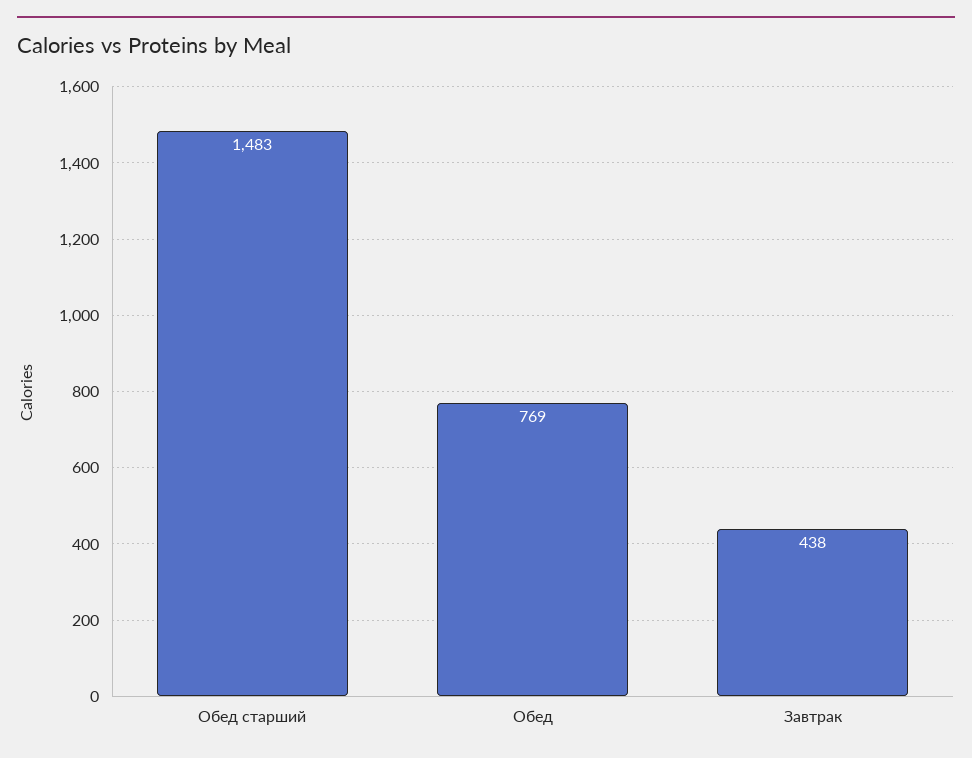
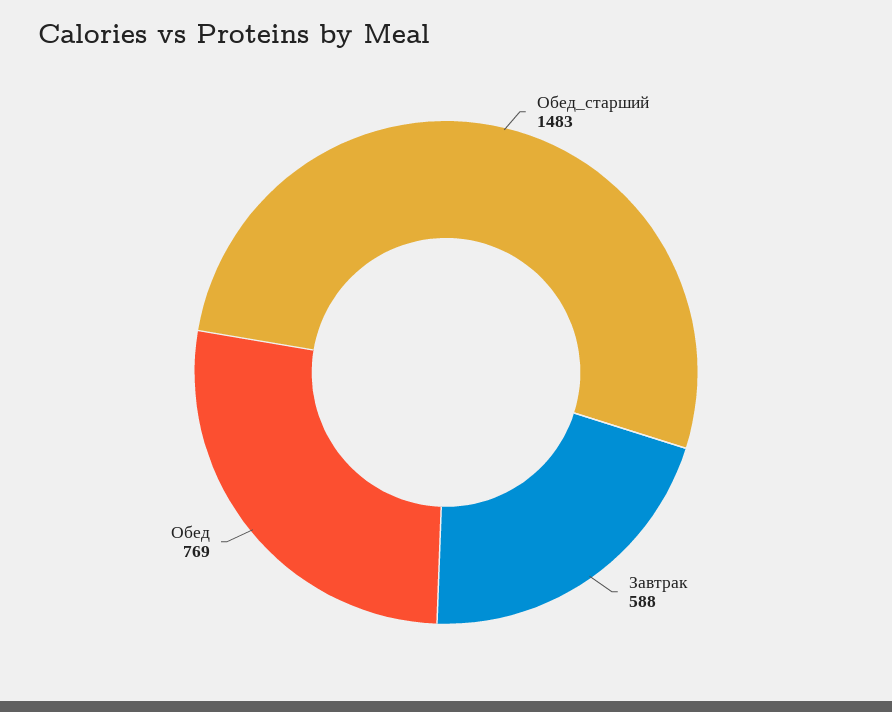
Завтрак: 438 -> 588

